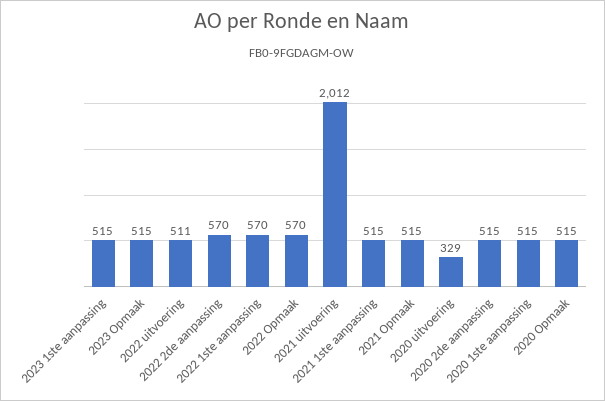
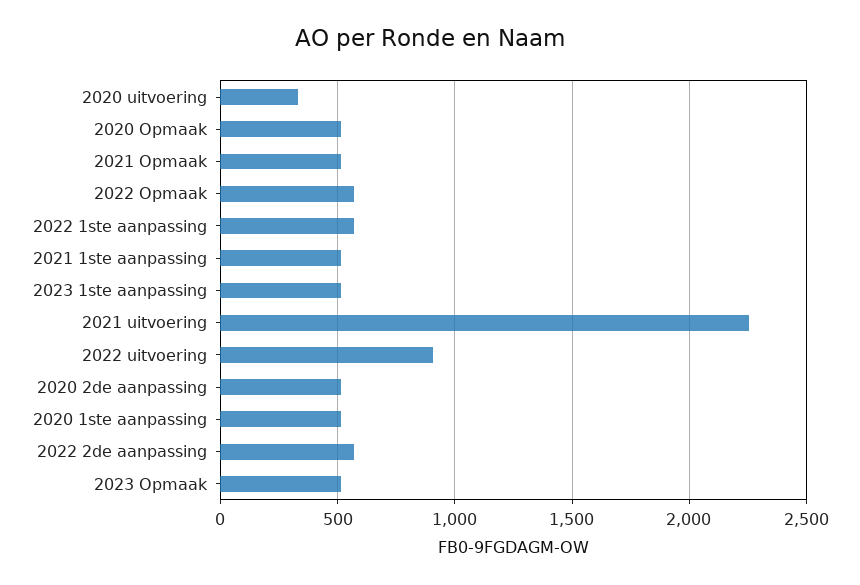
2022 uitvoering: 511 -> 900
2021 uitvoering: 2012 -> 2250

